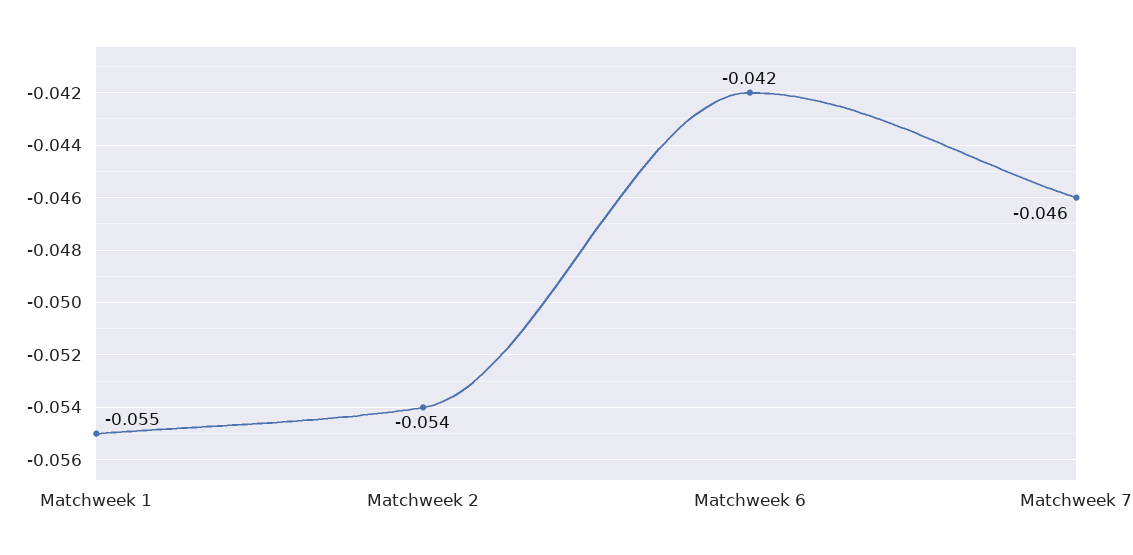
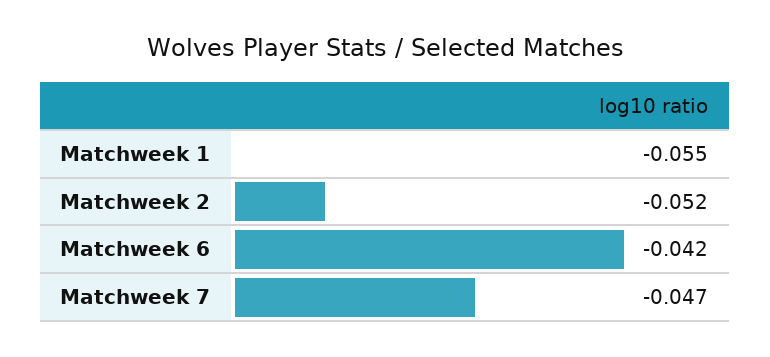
Matchweek 2: -0.054 -> -0.052
Matchweek 7: -0.046 -> -0.047

